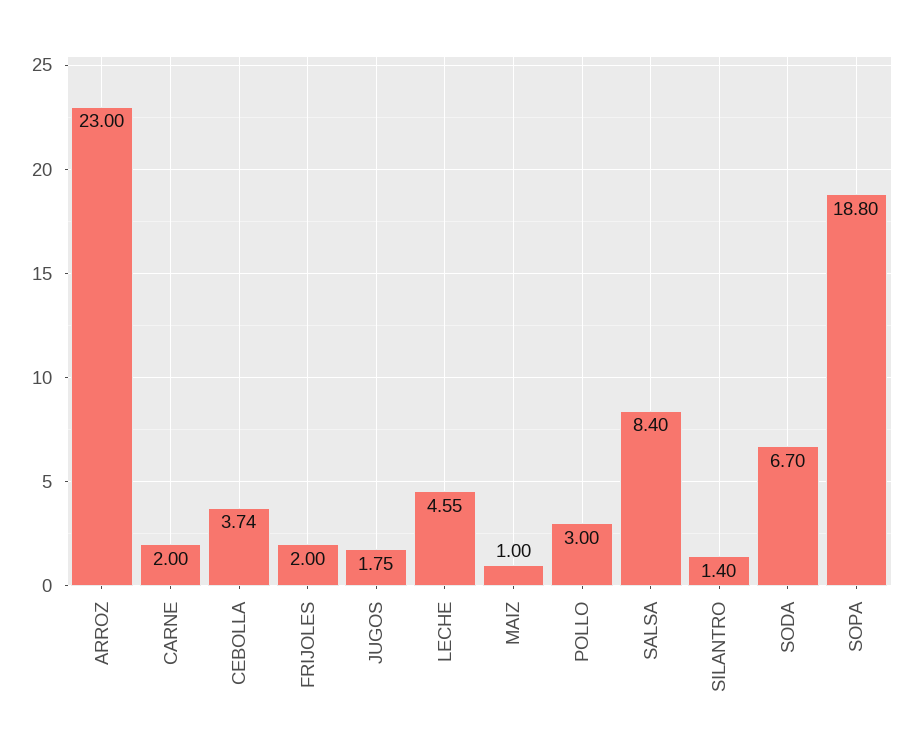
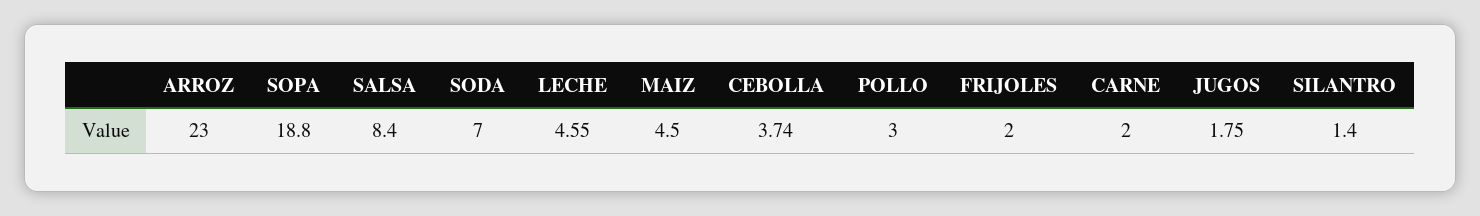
MAIZ: 1 -> 4.5
SODA: 6.7 -> 7

